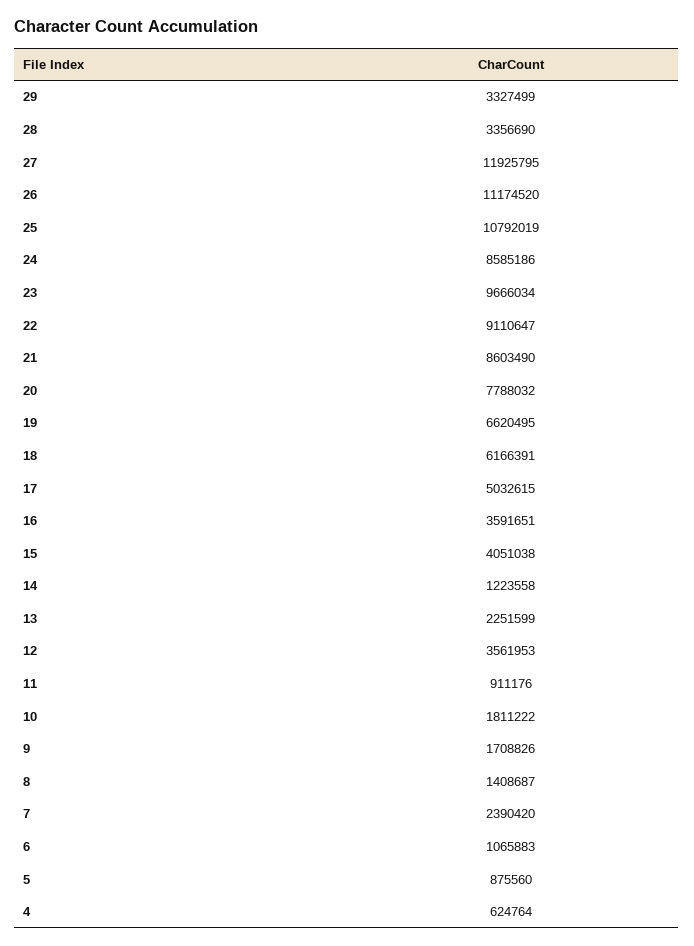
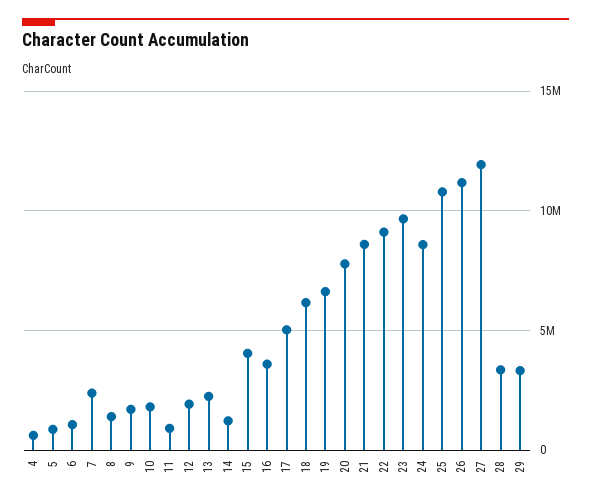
12: 3561953 -> 2000000

